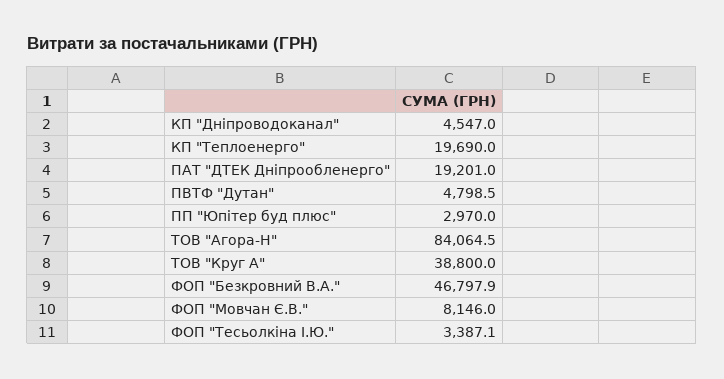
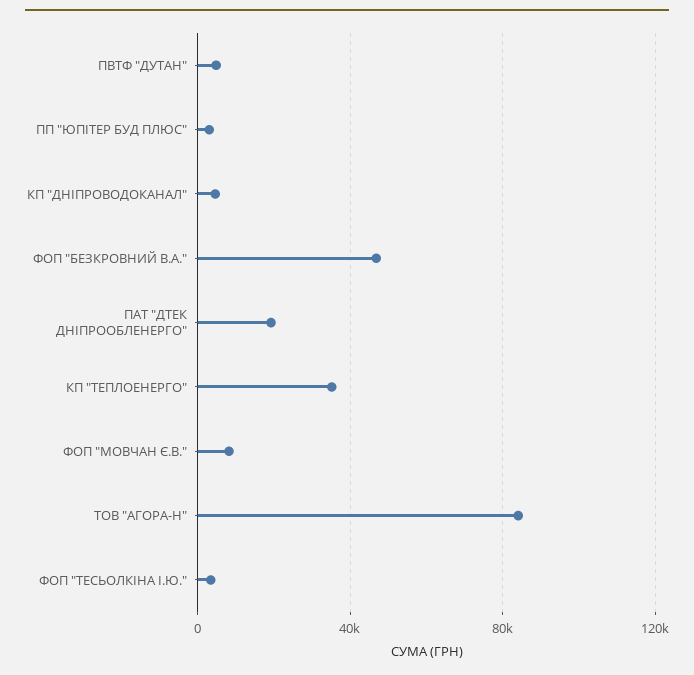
КП "Теплоенерго": 19690 -> 35000
ТОВ "Круг А": 38800 -> none

